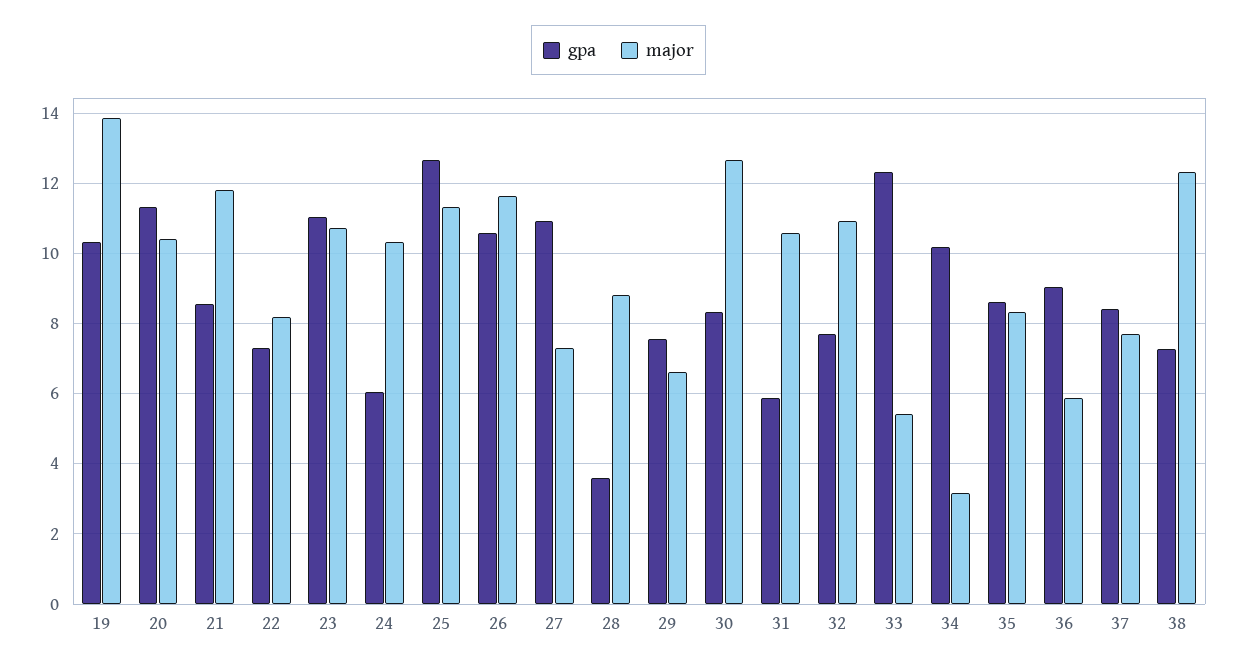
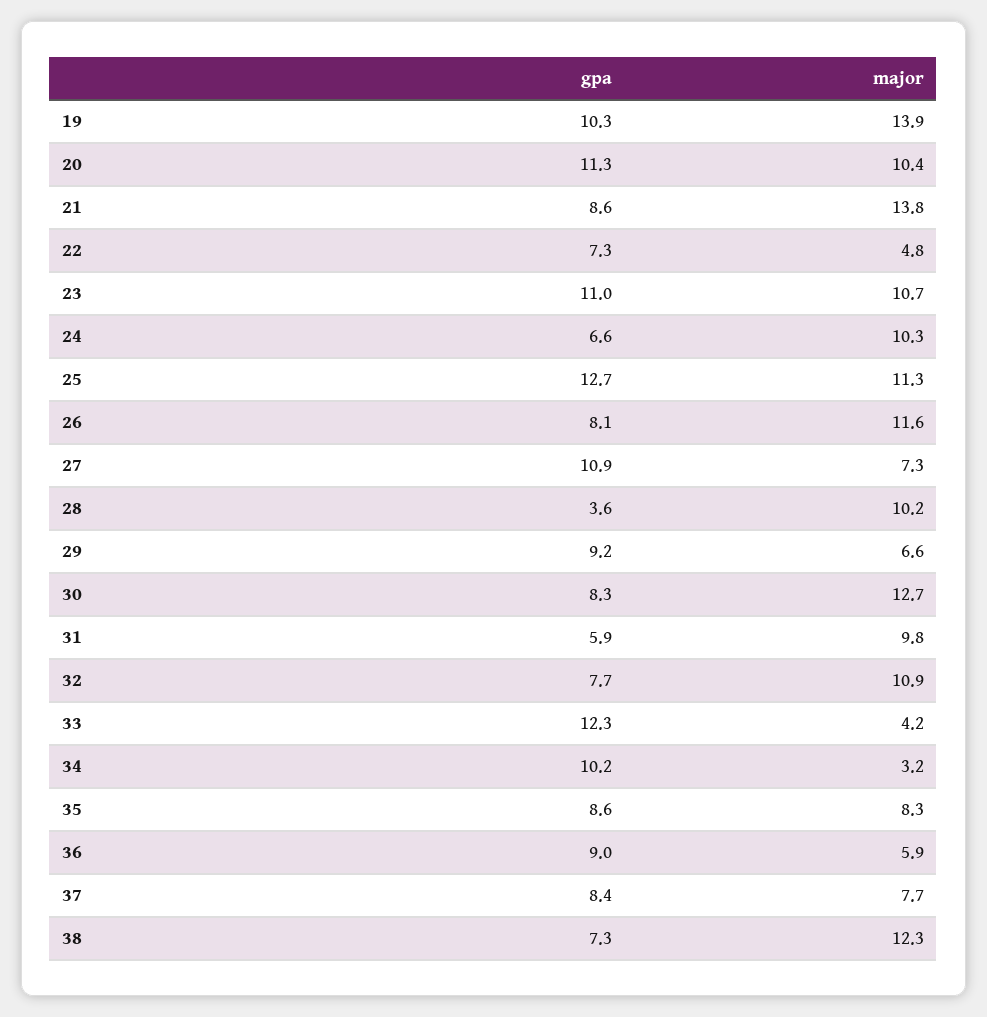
major, 21: 11.8 -> 13.8
major, 22: 8.2 -> 4.8
gpa, 24: 6 -> 6.6
gpa, 26: 10.6 -> 8.1
major, 28: 8.8 -> 10.2
gpa, 29: 7.6 -> 9.2
major, 31: 10.6 -> 9.8
major, 33: 5.4 -> 4.2

